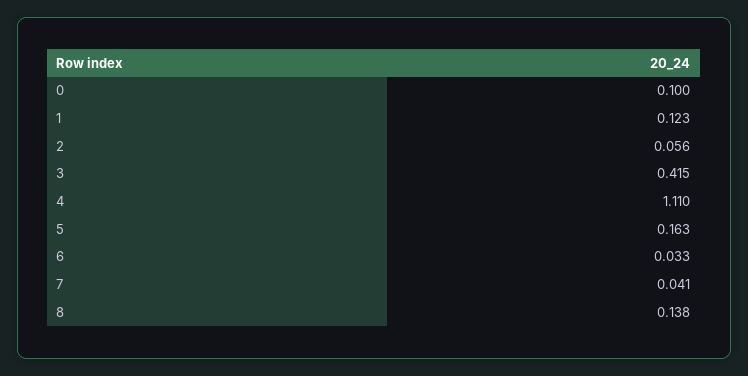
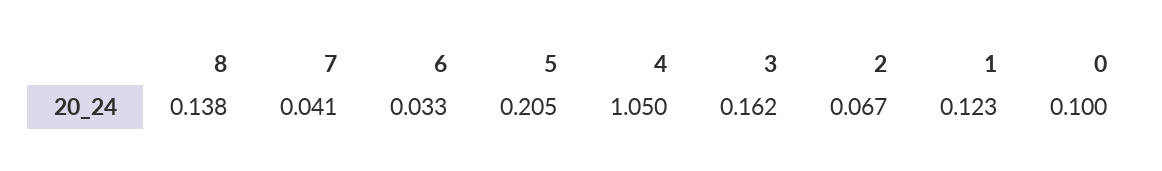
2: 0.056 -> 0.067
3: 0.415 -> 0.162
4: 1.11 -> 1.05
5: 0.163 -> 0.205

